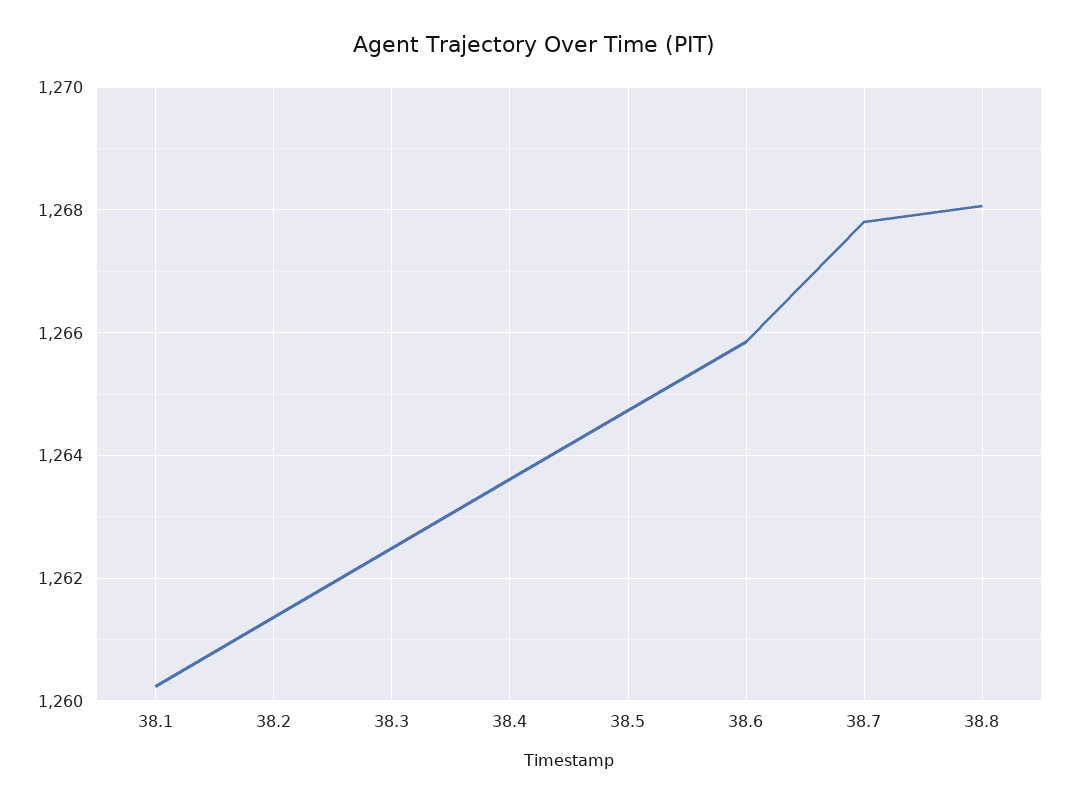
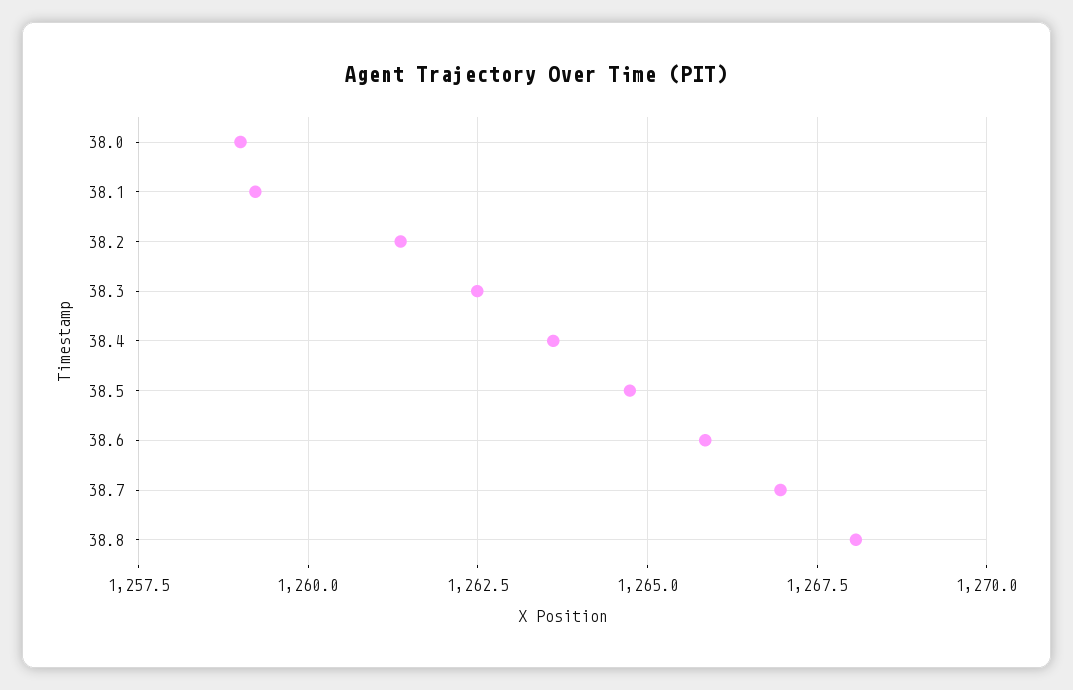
38.1: 1260.2 -> 1259.25
38.7: 1267.8 -> 1267
38.0: none -> 1259

